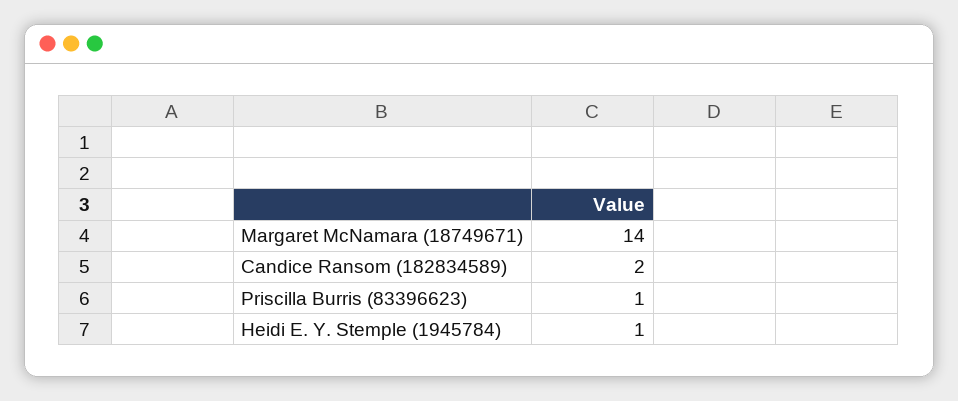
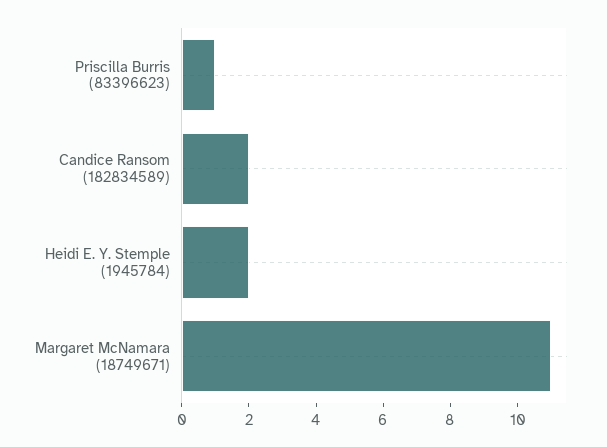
Margaret McNamara (18749671): 14 -> 11
Heidi E. Y. Stemple (1945784): 1 -> 2

